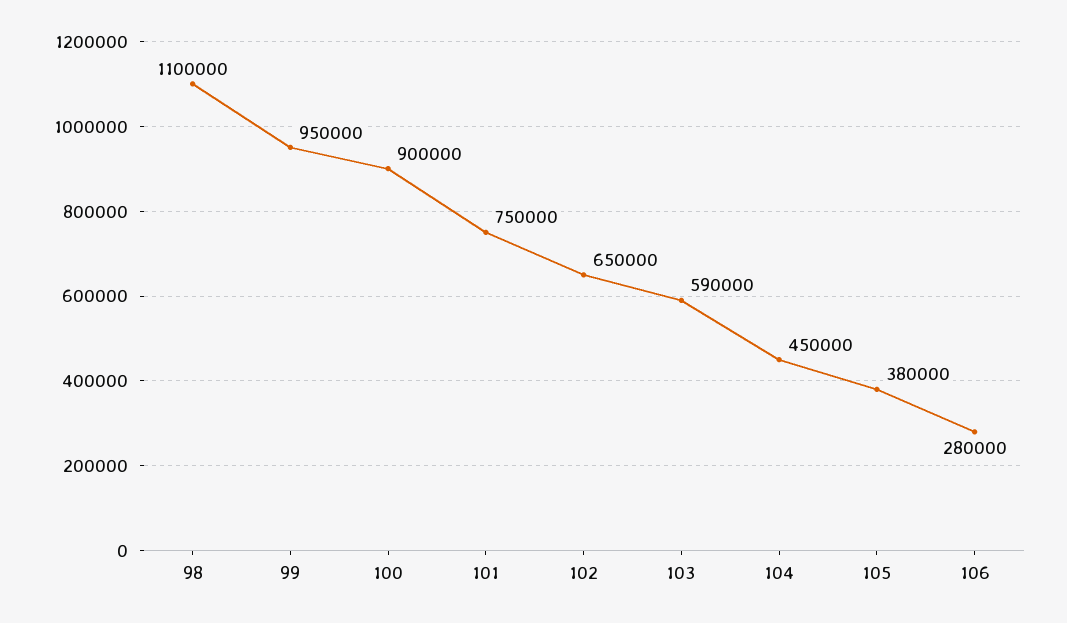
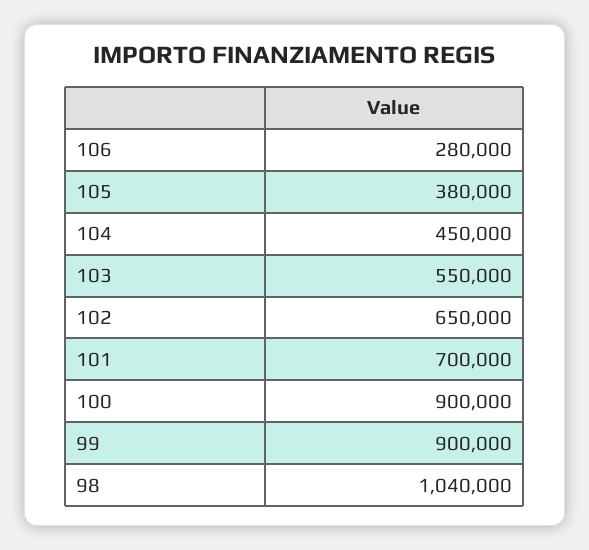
98: 1100000 -> 1040000
99: 950000 -> 900000
101: 750000 -> 700000
103: 590000 -> 550000

